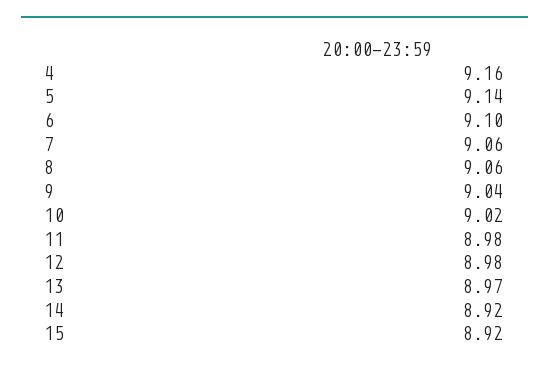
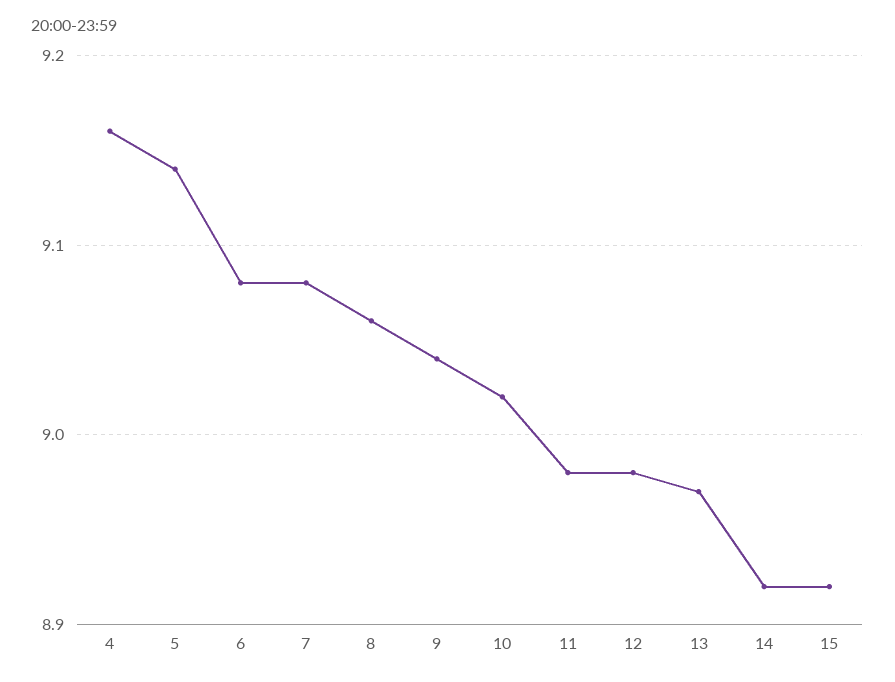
6: 9.1 -> 9.08
7: 9.06 -> 9.08

